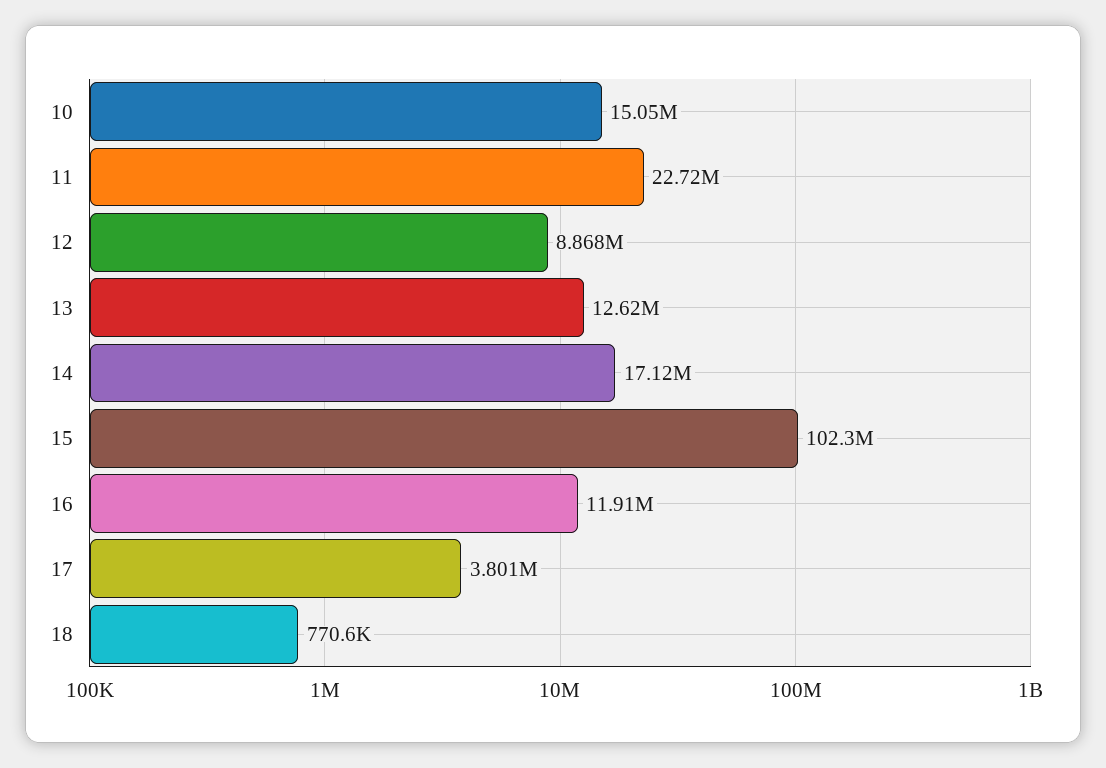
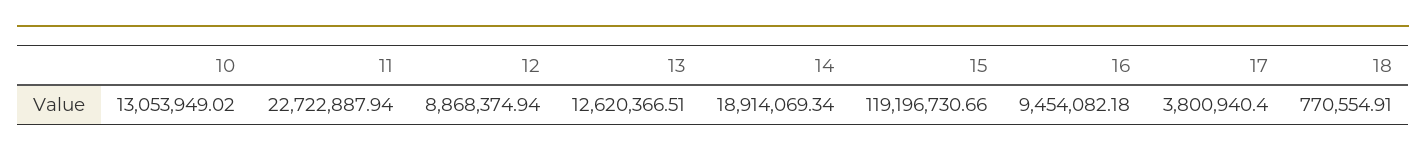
10: 15050000 -> 13053949.02
14: 17120000 -> 18914069.34
15: 102300000 -> 119196730.66
16: 11910000 -> 9454082.18

